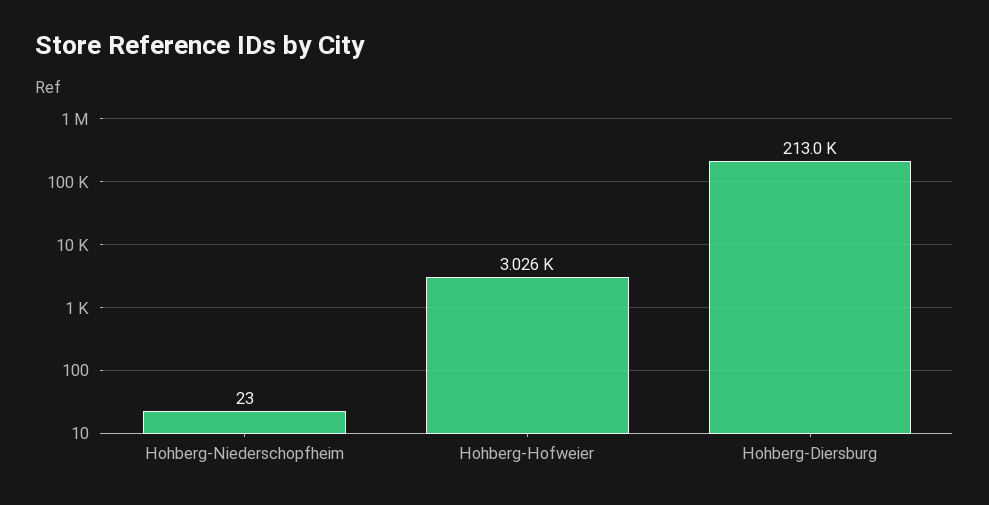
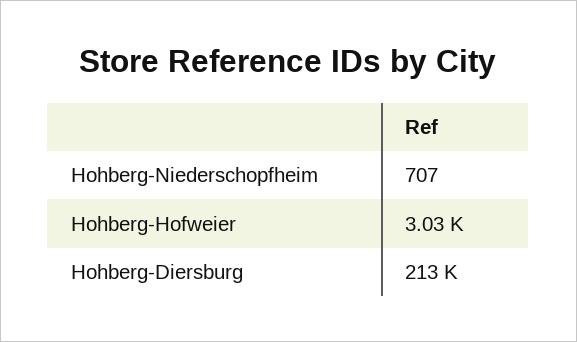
Hohberg-Niederschopfheim: 23 -> 707

